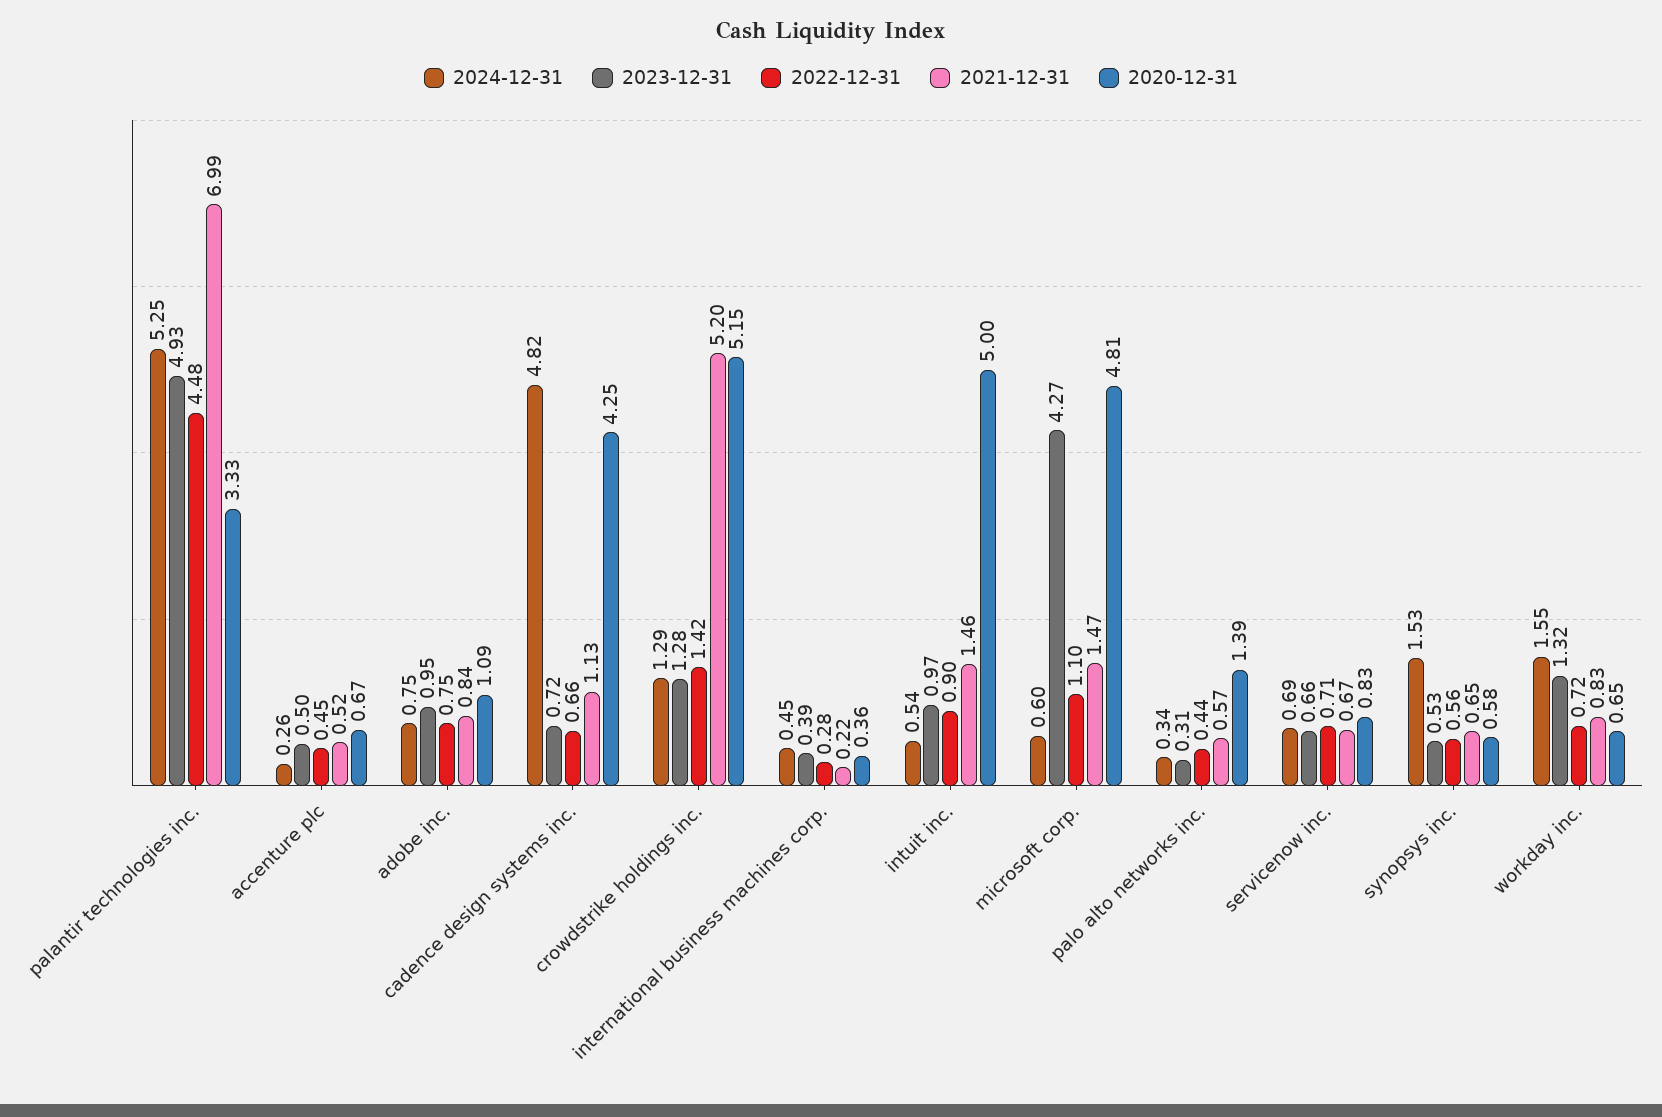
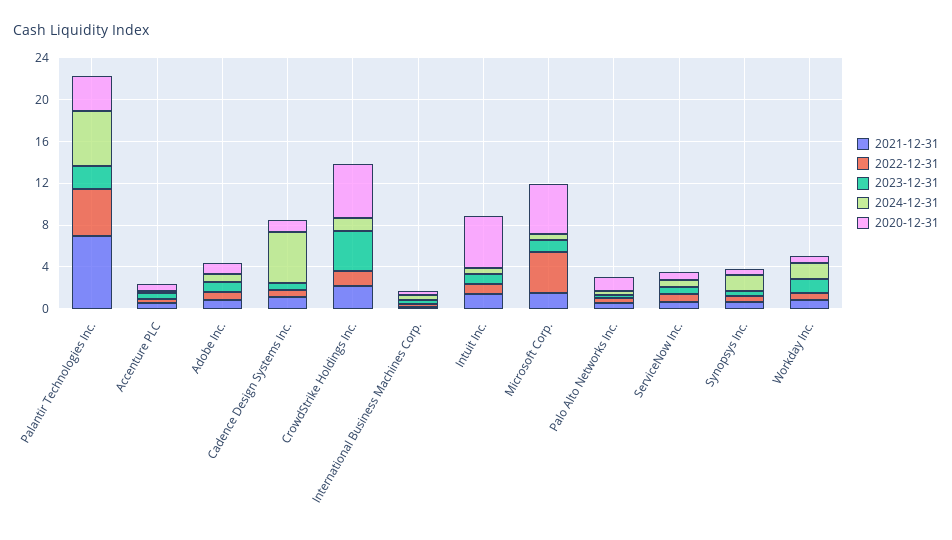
2023-12-31, palantir technologies inc.: 4.93 -> 2
2020-12-31, cadence design systems inc.: 4.25 -> 1
2023-12-31, crowdstrike holdings inc.: 1.28 -> 4
2021-12-31, crowdstrike holdings inc.: 5.2 -> 2
2023-12-31, microsoft corp.: 4.27 -> 1
2022-12-31, microsoft corp.: 1.1 -> 4

